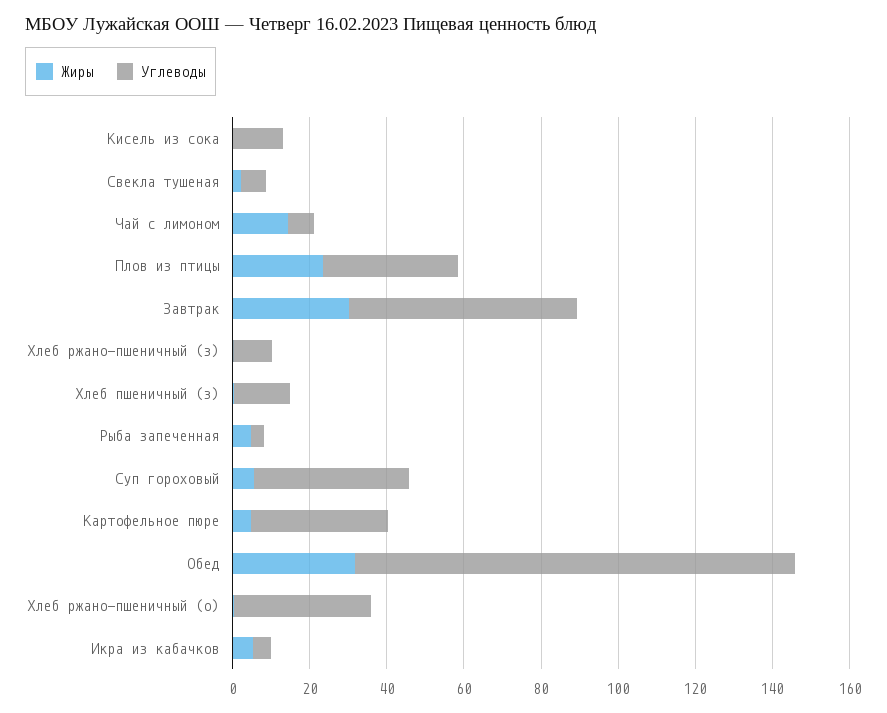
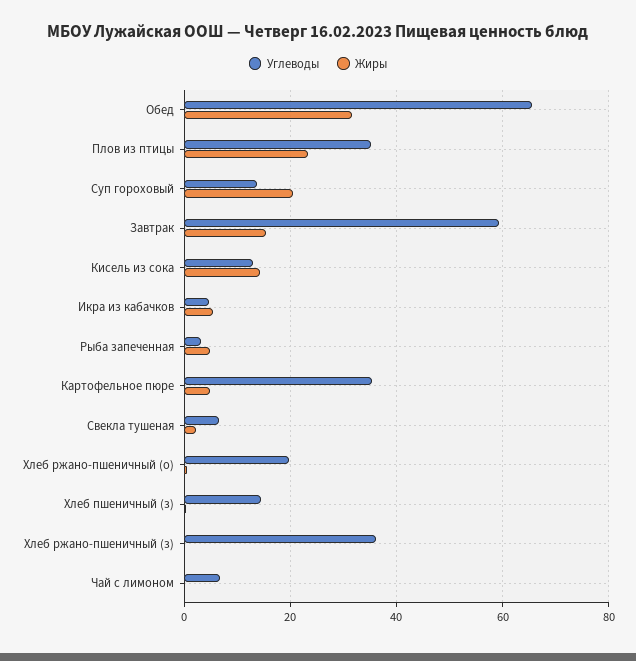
Жиры, Кисель из сока: 0 -> 14
Жиры, Чай с лимоном: 15 -> 0
Жиры, Завтрак: 30 -> 16
Углеводы, Хлеб ржано-пшеничный (з): 10 -> 36
Жиры, Суп гороховый: 5 -> 20
Углеводы, Суп гороховый: 40 -> 14
Углеводы, Обед: 115 -> 66
Углеводы, Хлеб ржано-пшеничный (о): 35 -> 20

